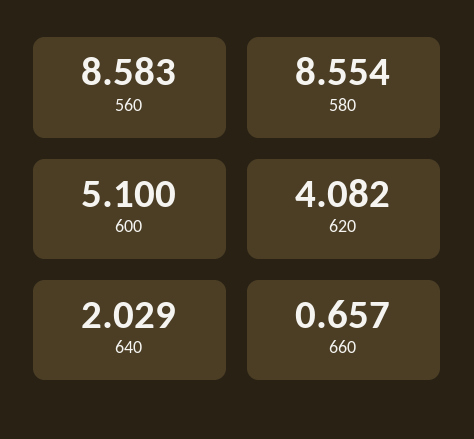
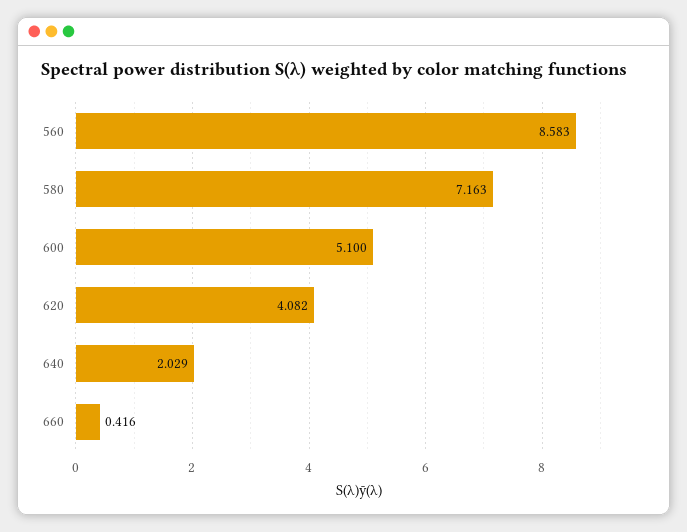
580: 8.554 -> 7.163
660: 0.657 -> 0.416

